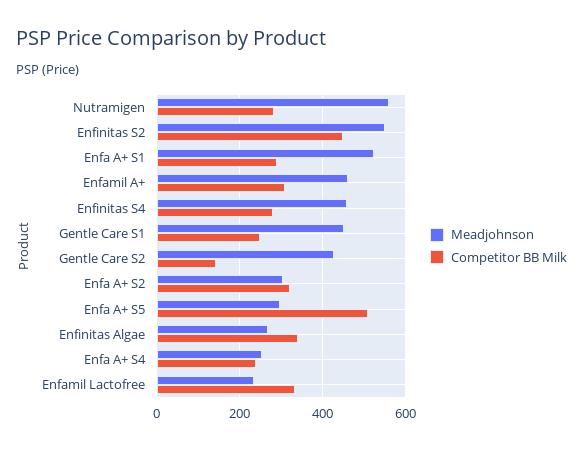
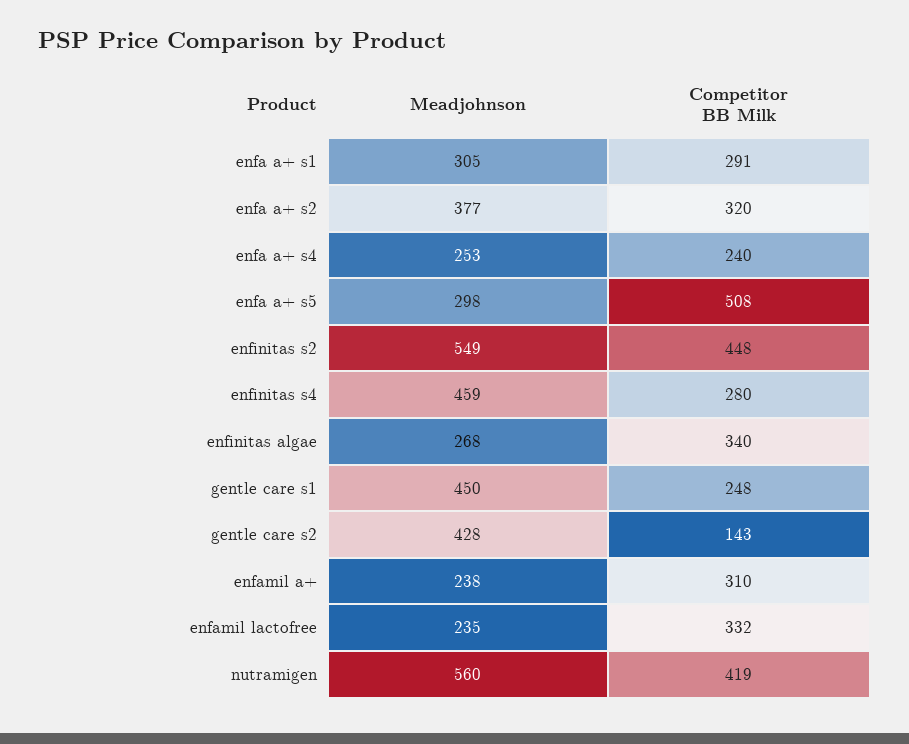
Competitor BB Milk, Nutramigen: 280 -> 419
Meadjohnson, Enfa A+ S1: 520 -> 305
Meadjohnson, Enfamil A+: 460 -> 238
Meadjohnson, Enfa A+ S2: 300 -> 377

